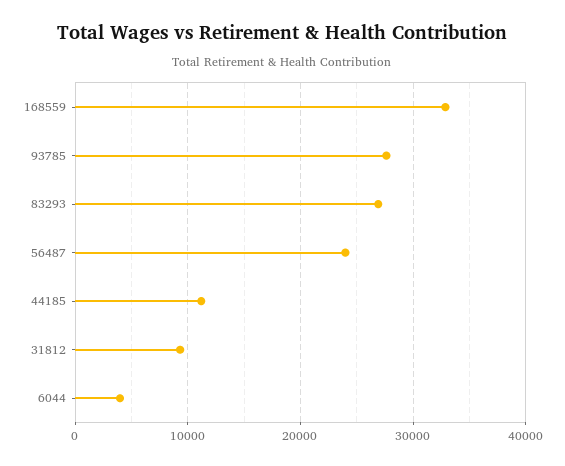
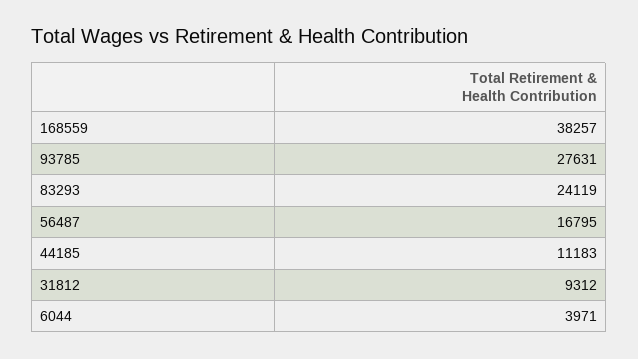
168559: 33000 -> 38257
83293: 27000 -> 24119
56487: 24000 -> 16795

